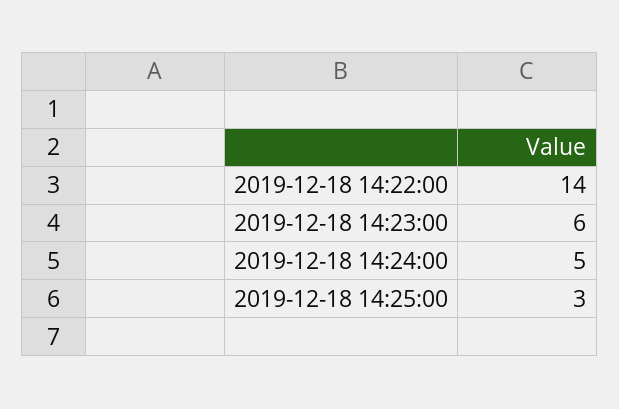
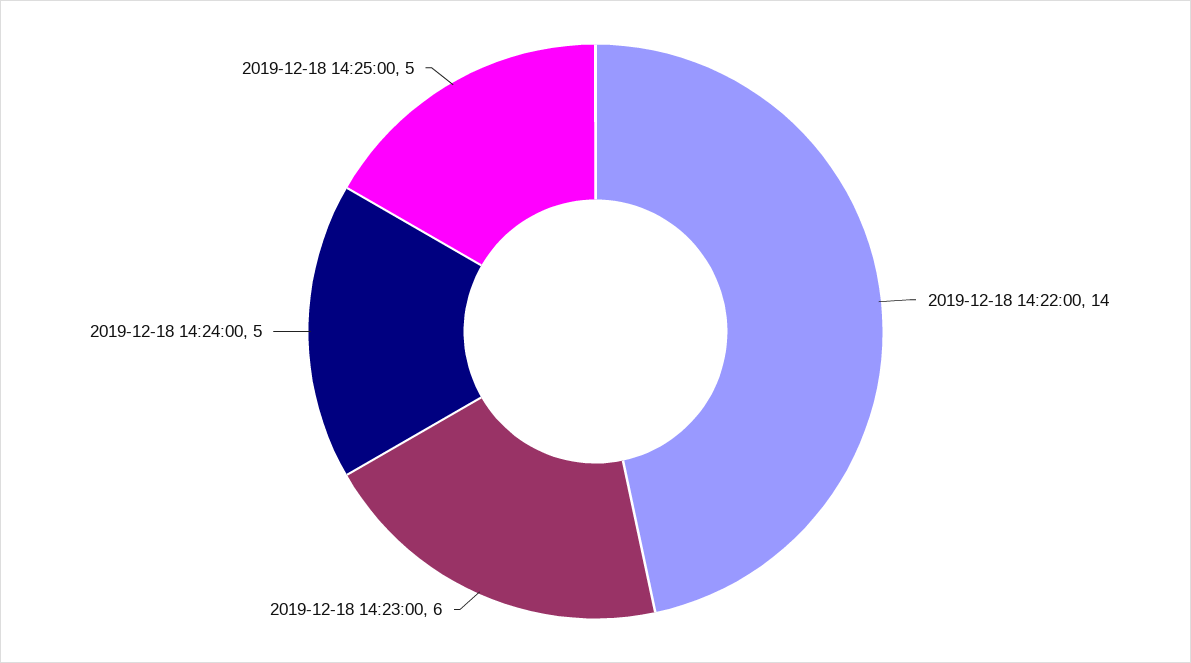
2019-12-18 14:25:00: 3 -> 5

